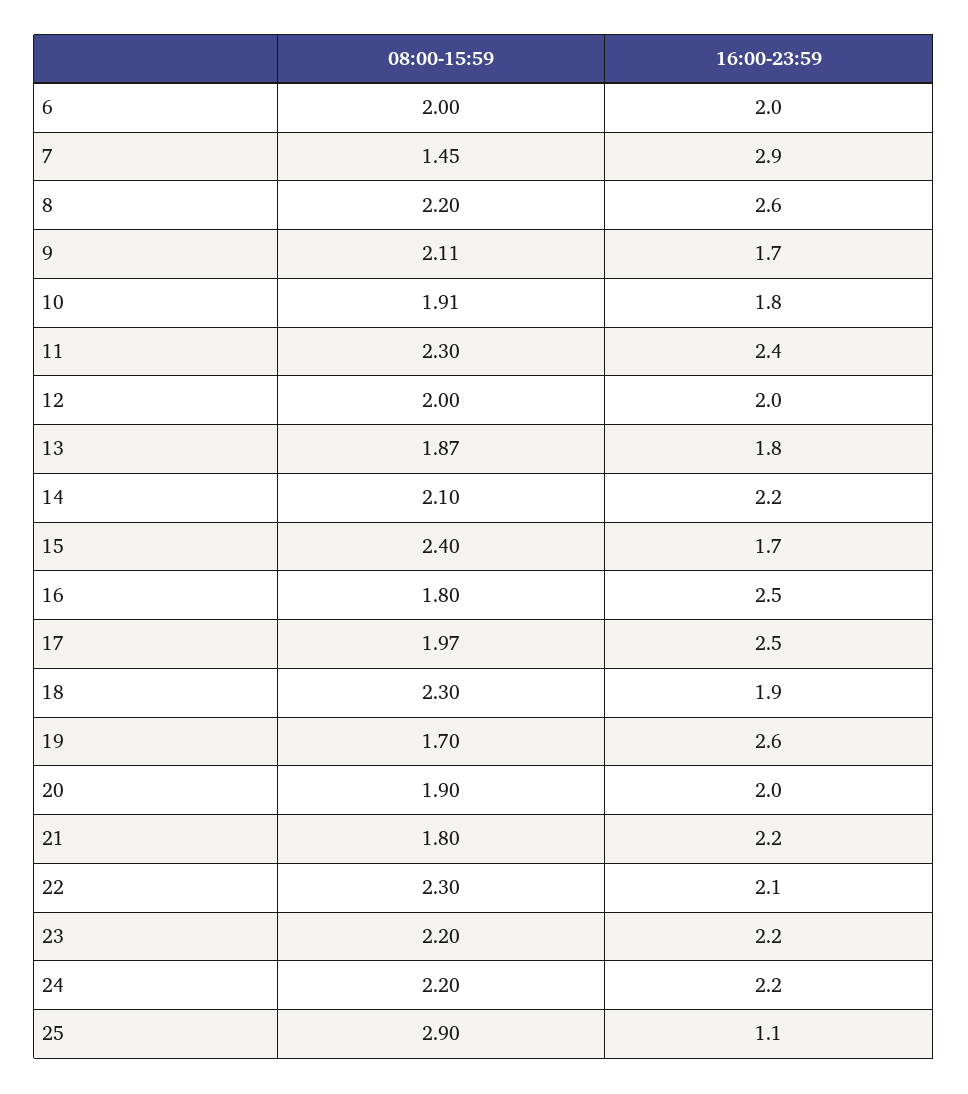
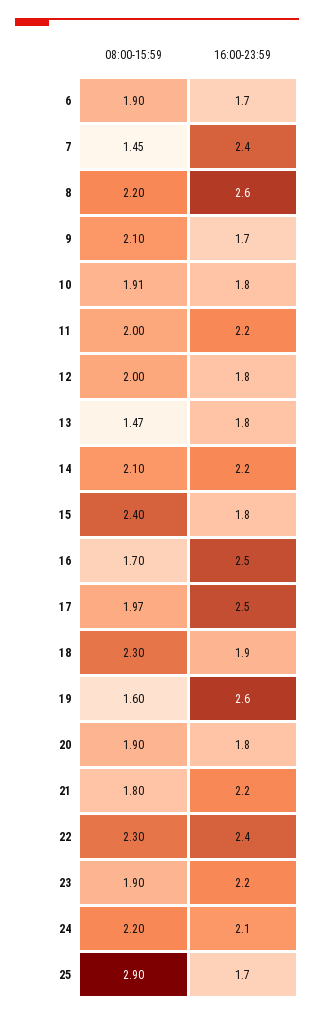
08:00-15:59, 6: 2 -> 1.9
16:00-23:59, 6: 2 -> 1.7
16:00-23:59, 7: 2.9 -> 2.4
08:00-15:59, 9: 2.11 -> 2.1
08:00-15:59, 11: 2.3 -> 2
16:00-23:59, 11: 2.4 -> 2.2
16:00-23:59, 12: 2 -> 1.8
08:00-15:59, 13: 1.87 -> 1.47
16:00-23:59, 15: 1.7 -> 1.8
08:00-15:59, 16: 1.8 -> 1.7
08:00-15:59, 19: 1.7 -> 1.6
16:00-23:59, 20: 2 -> 1.8
16:00-23:59, 22: 2.1 -> 2.4
08:00-15:59, 23: 2.2 -> 1.9
16:00-23:59, 24: 2.2 -> 2.1
16:00-23:59, 25: 1.1 -> 1.7

